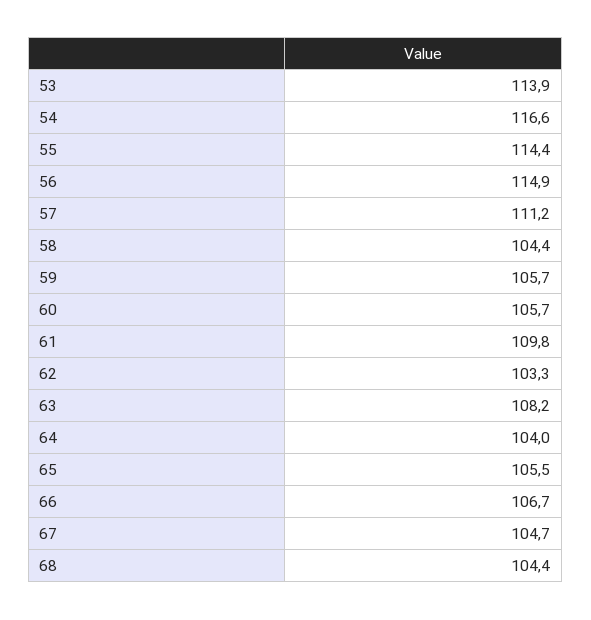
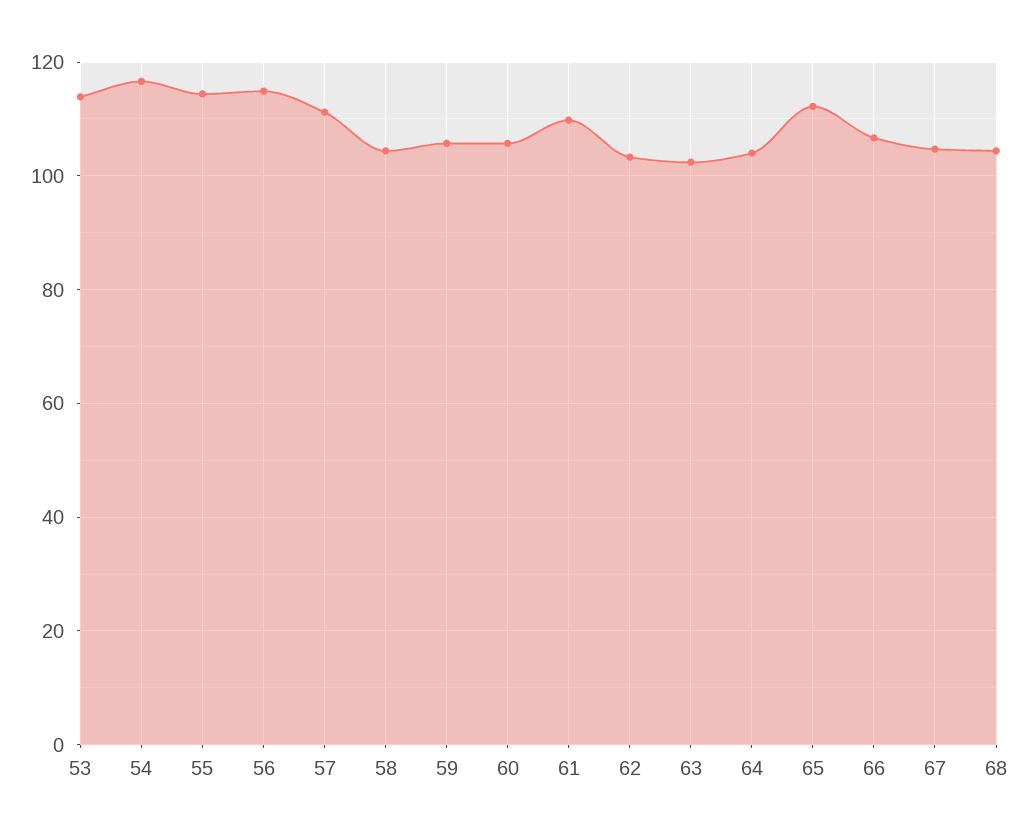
63: 108.2 -> 102
65: 105.5 -> 112

